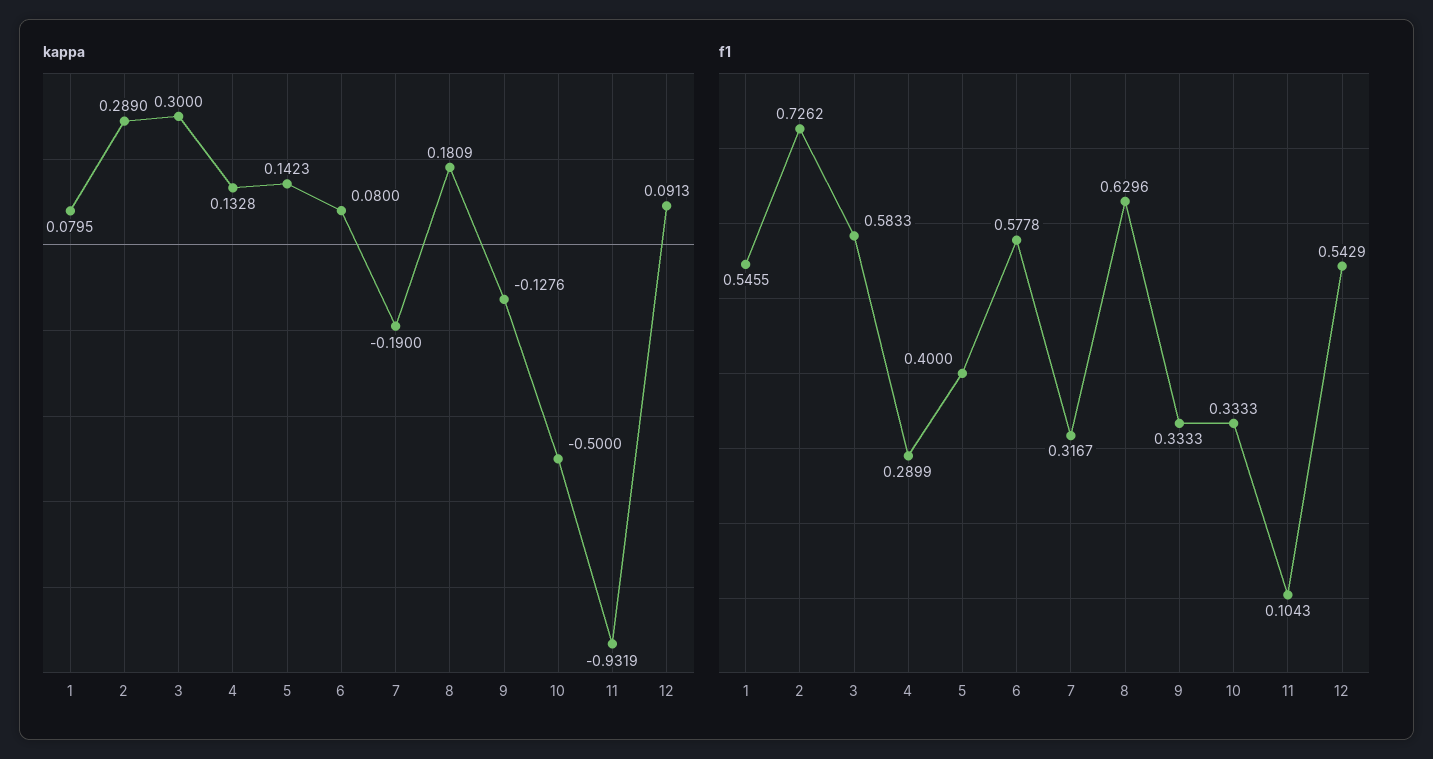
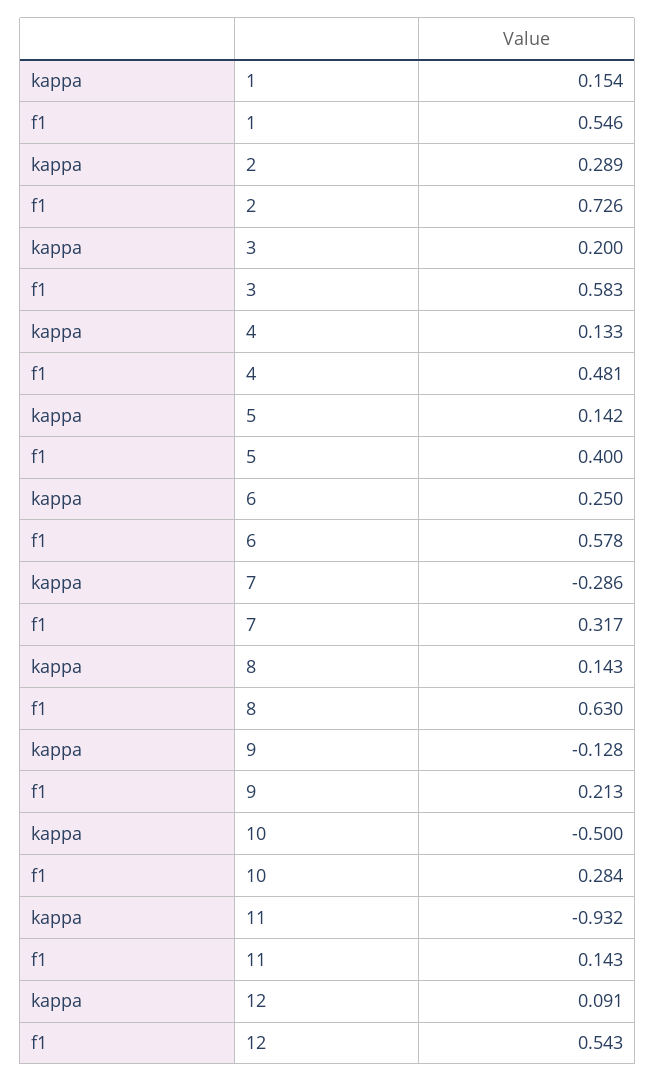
kappa, 1: 0.0795 -> 0.154
kappa, 3: 0.3 -> 0.2
kappa, 6: 0.08 -> 0.25
kappa, 7: -0.19 -> -0.286
kappa, 8: 0.1809 -> 0.143
f1, 4: 0.2899 -> 0.481
f1, 9: 0.3333 -> 0.213
f1, 10: 0.3333 -> 0.284
f1, 11: 0.1043 -> 0.143

